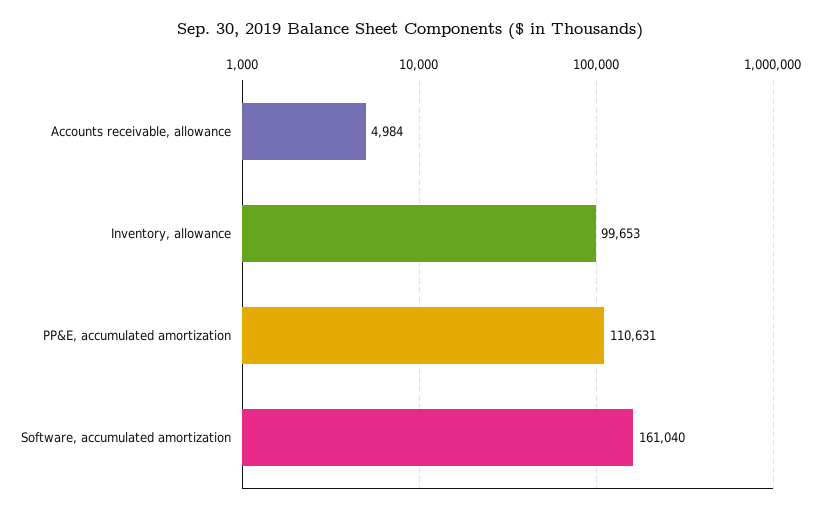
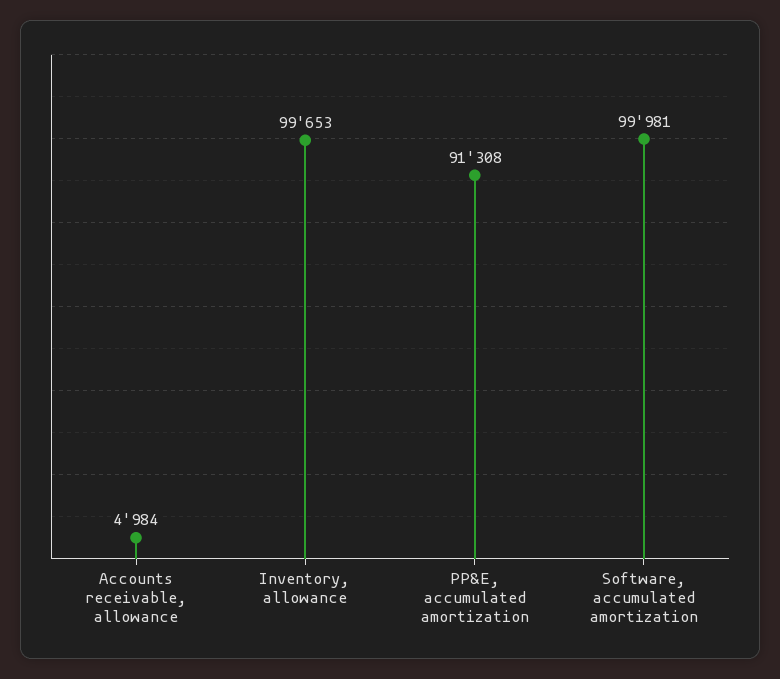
PP&E, accumulated amortization: 110631 -> 91308
Software, accumulated amortization: 161040 -> 99981

